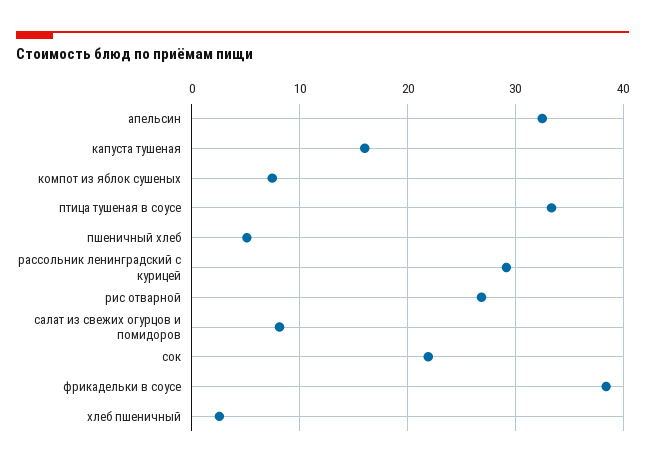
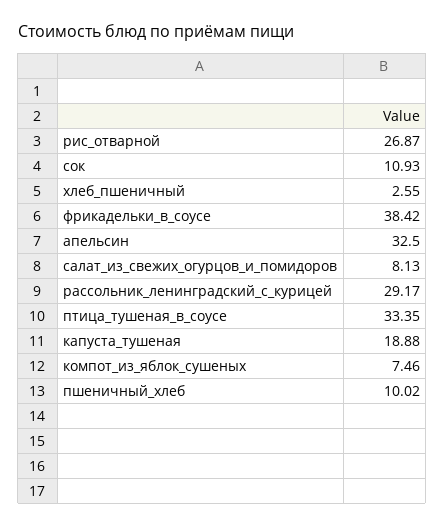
капуста тушеная: 16 -> 18.88
пшеничный хлеб: 5 -> 10.02
сок: 22 -> 10.93

